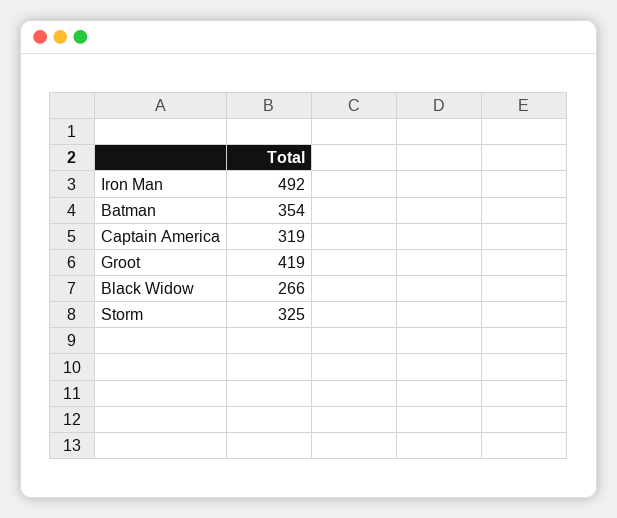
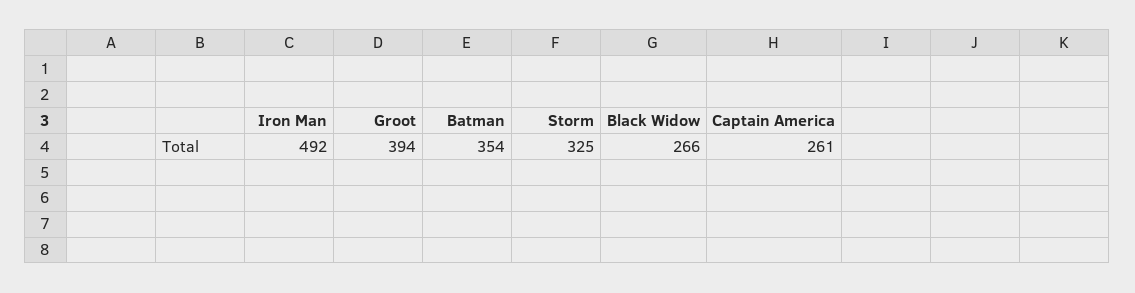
Captain America: 319 -> 261
Groot: 419 -> 394

